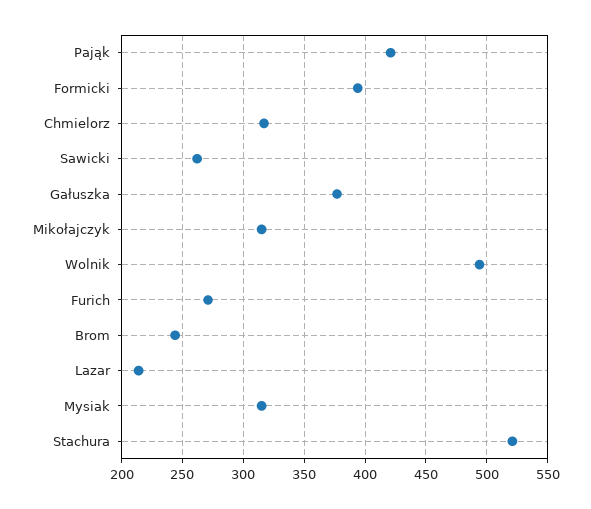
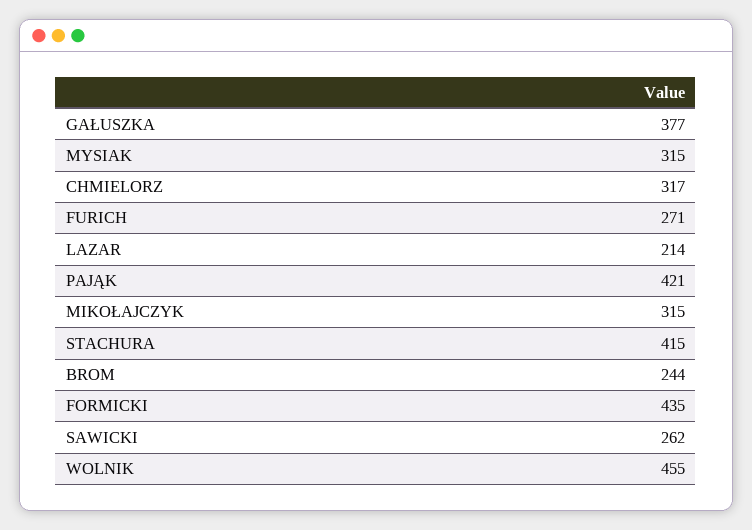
Formicki: 395 -> 435
Wolnik: 495 -> 455
Stachura: 520 -> 415

